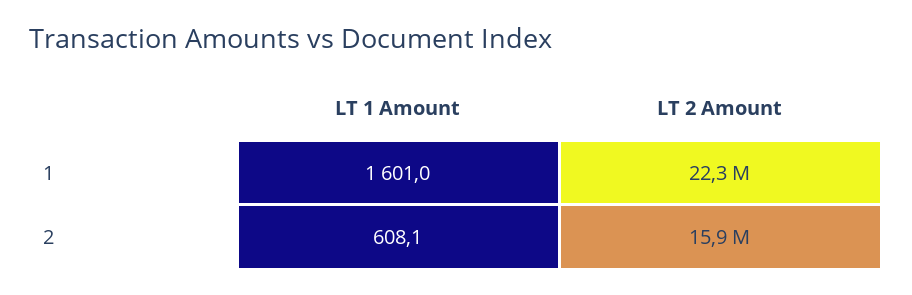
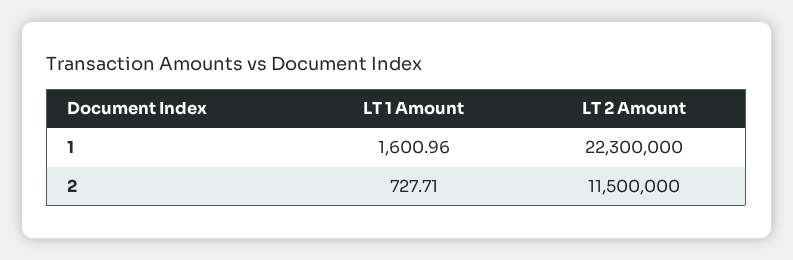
LT 1 Amount, 2: 608.1 -> 727.71
LT 2 Amount, 2: 15900000 -> 11500000

